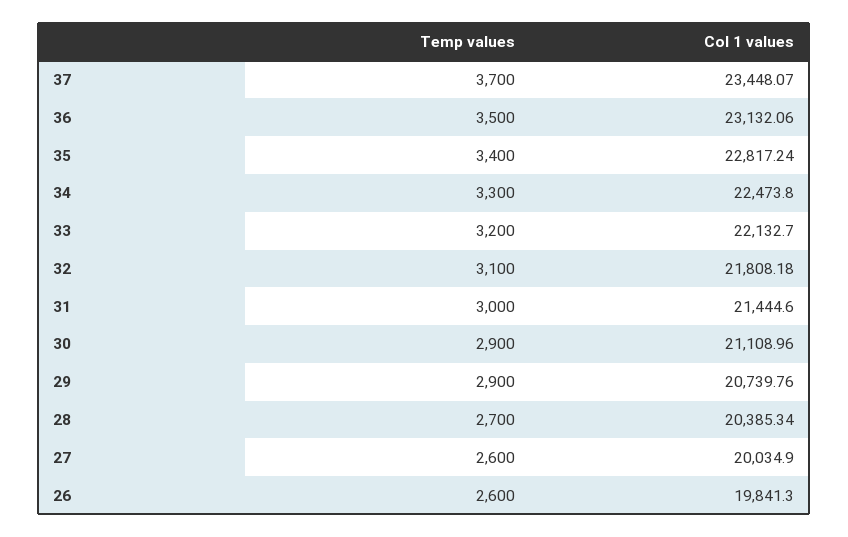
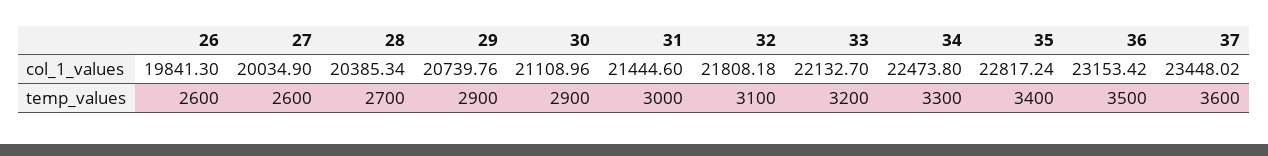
Temp values, 37: 3700 -> 3600
Col 1 values, 37: 23448.07 -> 23448.02
Col 1 values, 36: 23132.06 -> 23153.42

